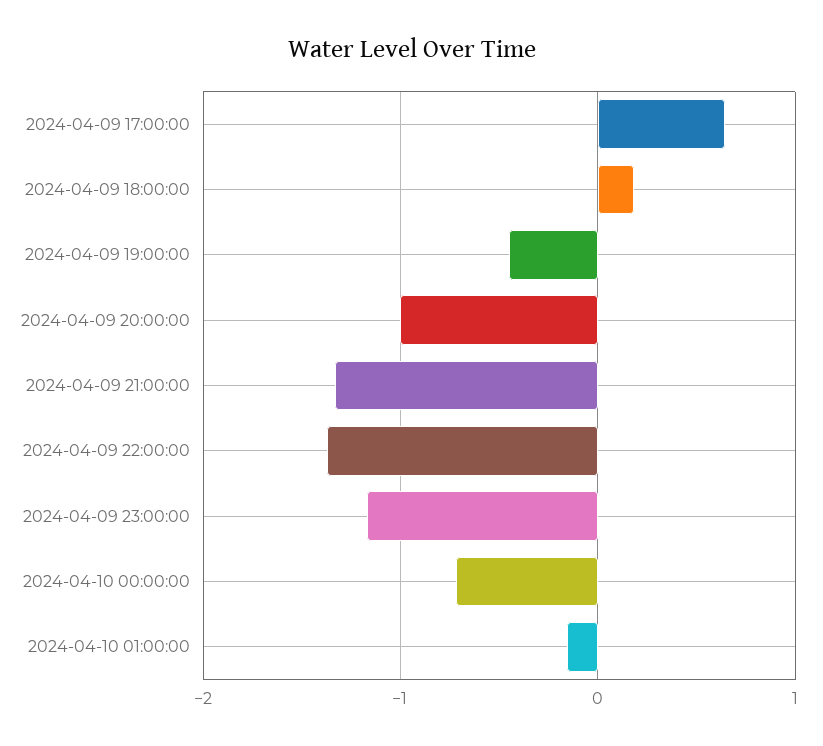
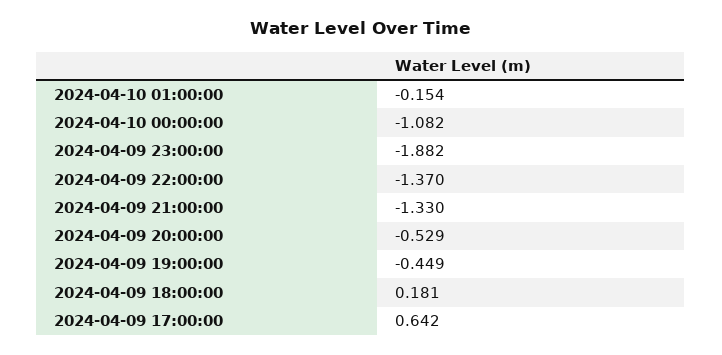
2024-04-09 20:00:00: -1 -> -0.529
2024-04-09 23:00:00: -1.2 -> -1.882
2024-04-10 00:00:00: -0.7 -> -1.082

